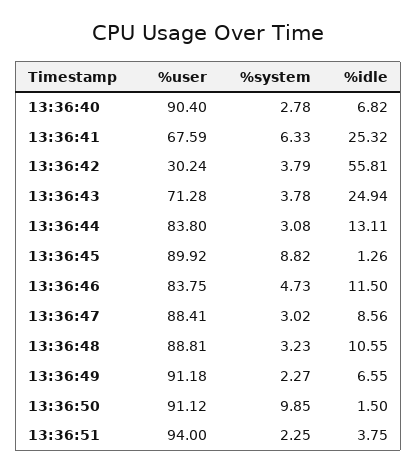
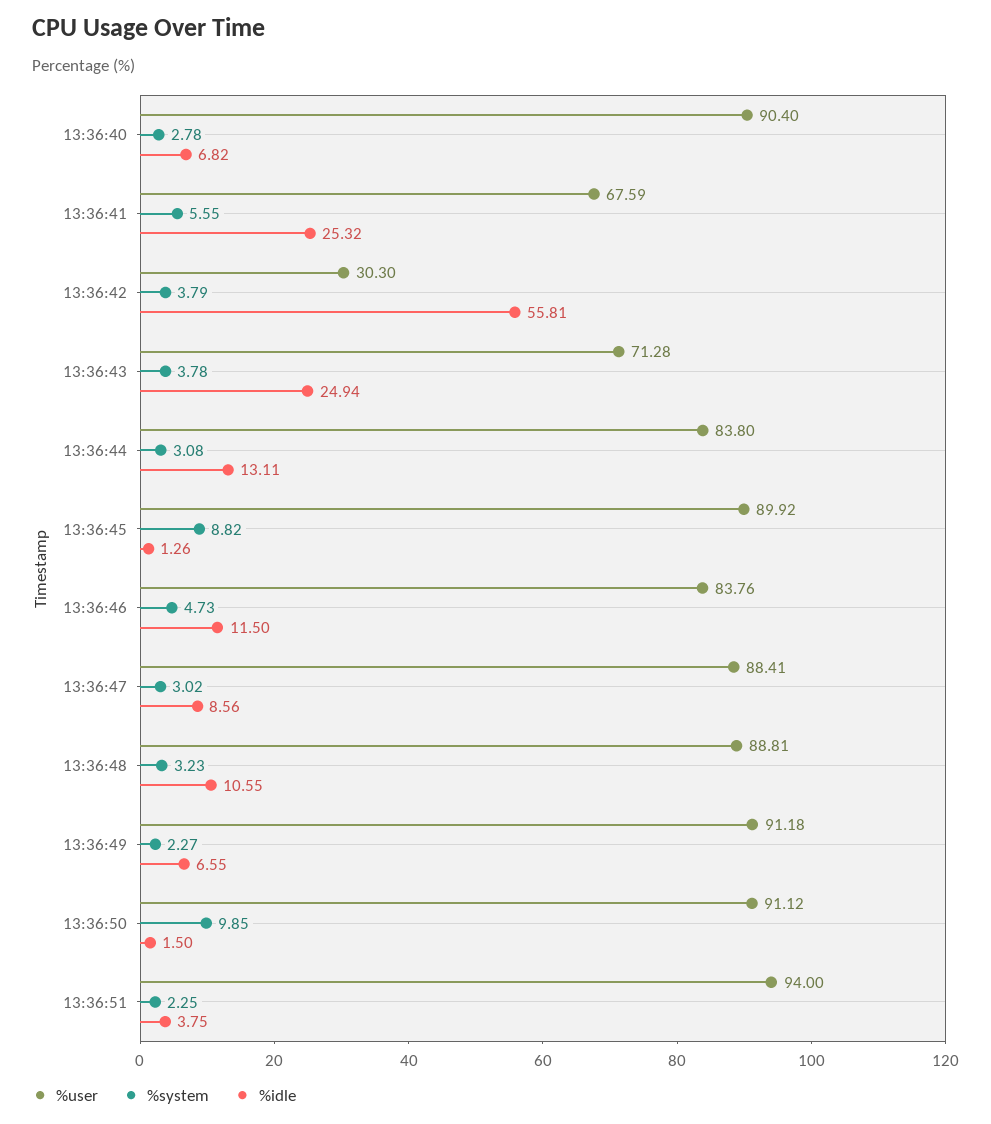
%system, 13:36:41: 6.33 -> 5.55
%user, 13:36:42: 30.24 -> 30.3
%user, 13:36:46: 83.75 -> 83.76

